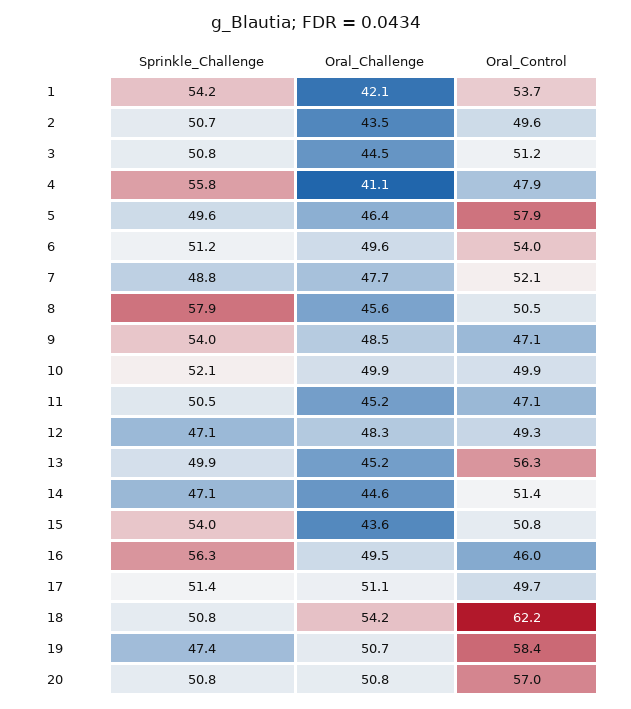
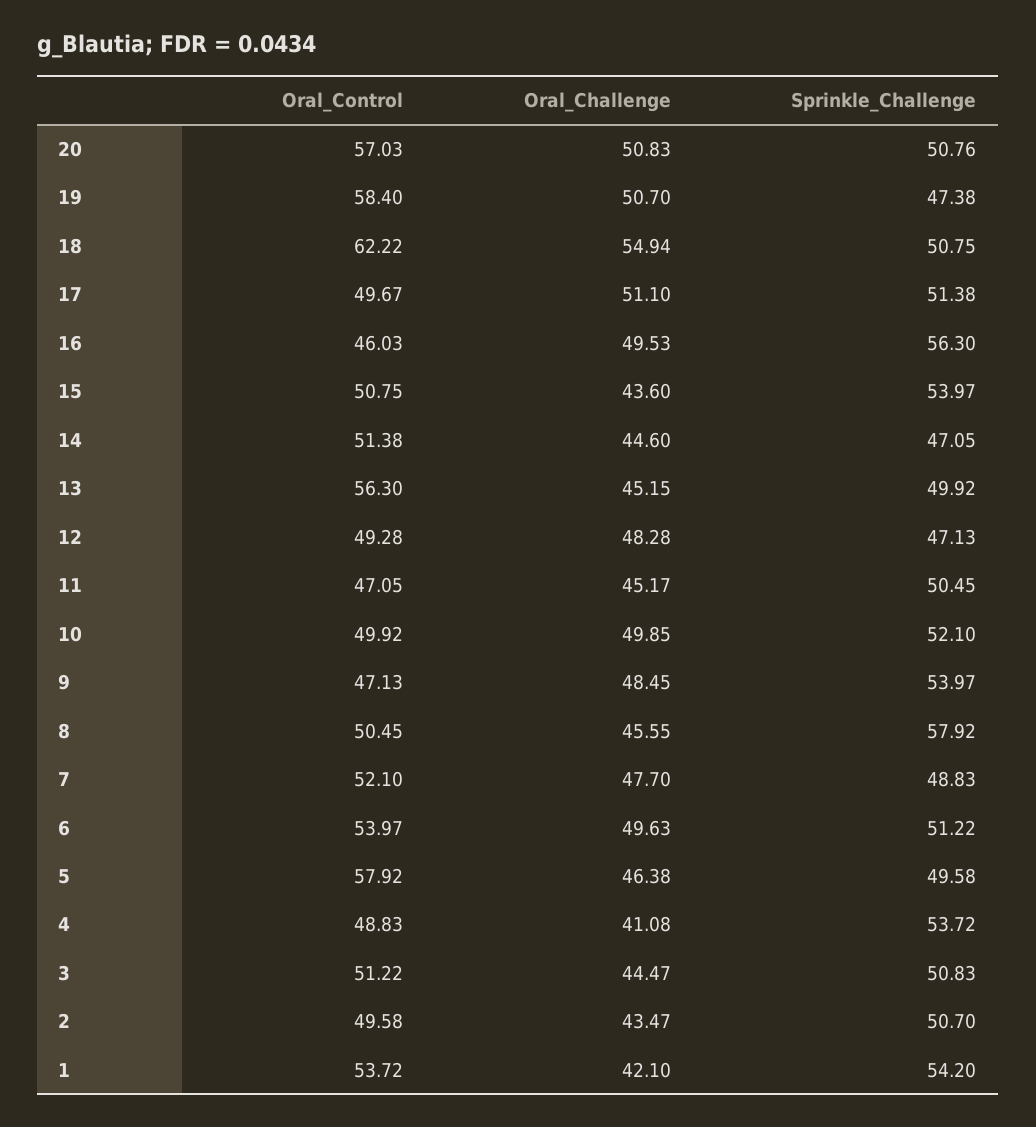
Sprinkle_Challenge, 4: 55.8 -> 53.72
Oral_Control, 4: 47.9 -> 48.83
Oral_Challenge, 18: 54.2 -> 54.94

